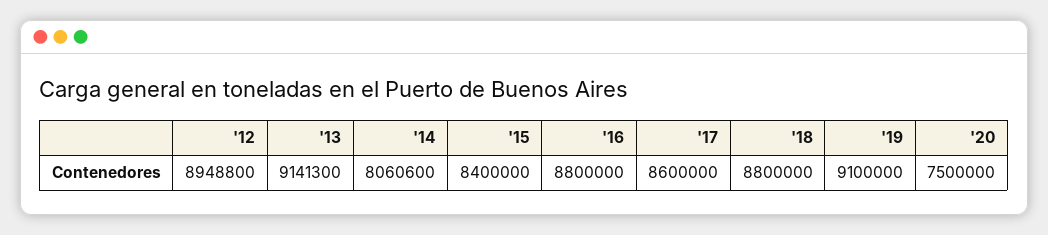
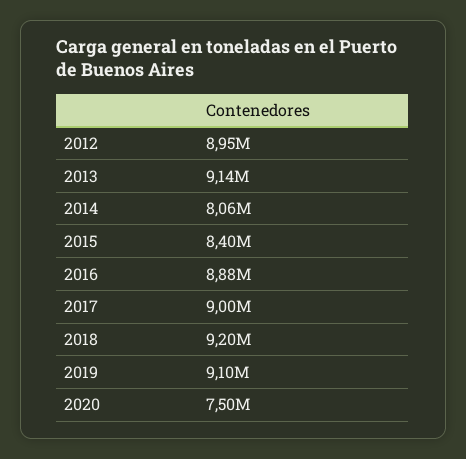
'16: 8800000 -> 8880000
'17: 8600000 -> 9000000
'18: 8800000 -> 9200000

